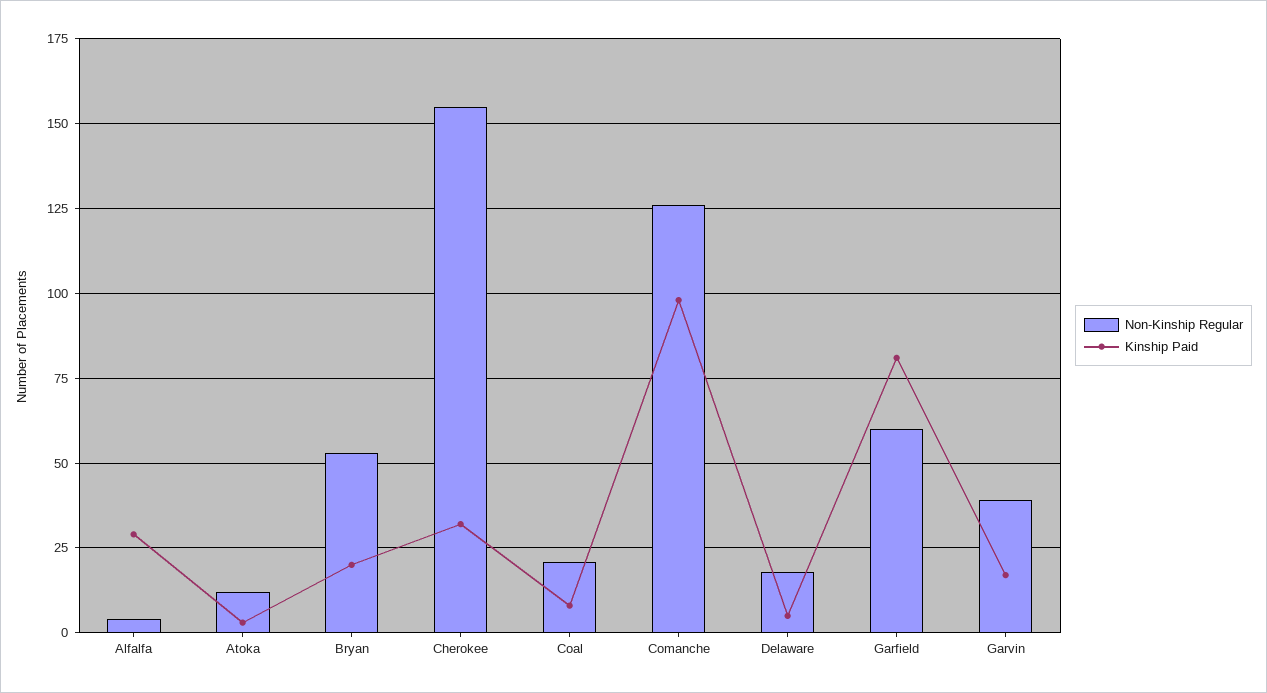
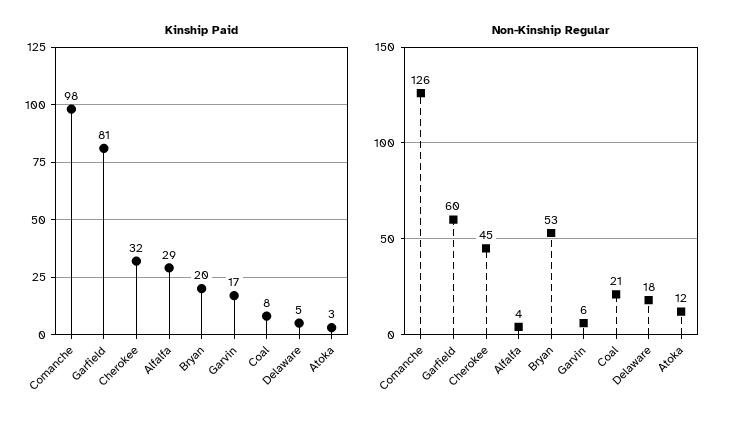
Non-Kinship Regular, Cherokee: 155 -> 45
Non-Kinship Regular, Garvin: 40 -> 6

